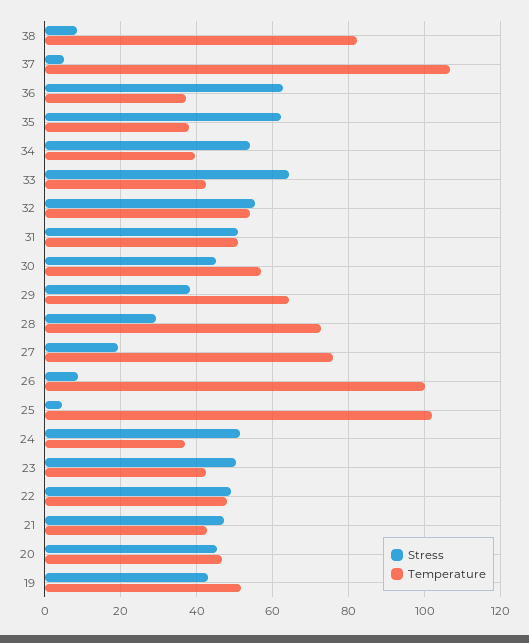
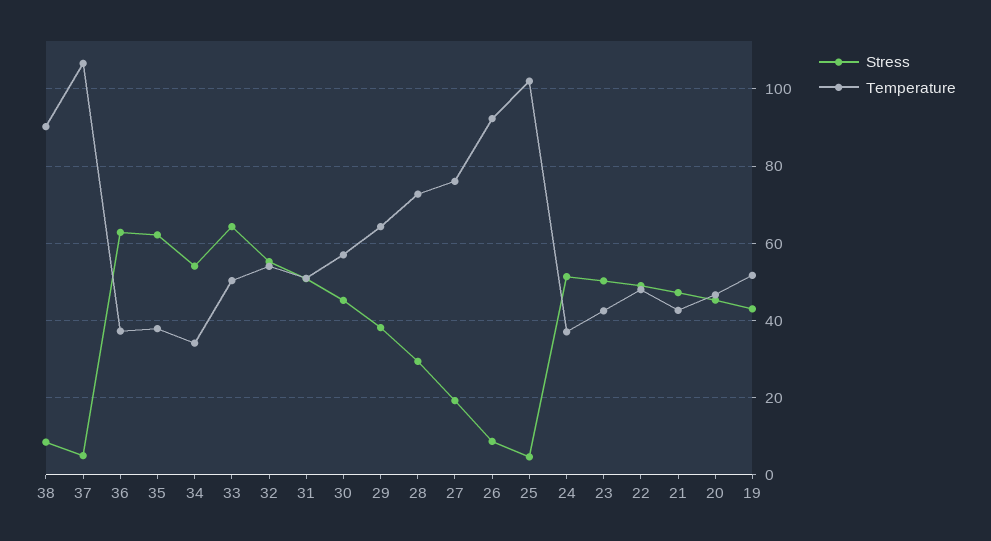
Temperature, 38: 82 -> 90
Temperature, 34: 40 -> 34
Temperature, 33: 42 -> 50
Temperature, 26: 100 -> 92

